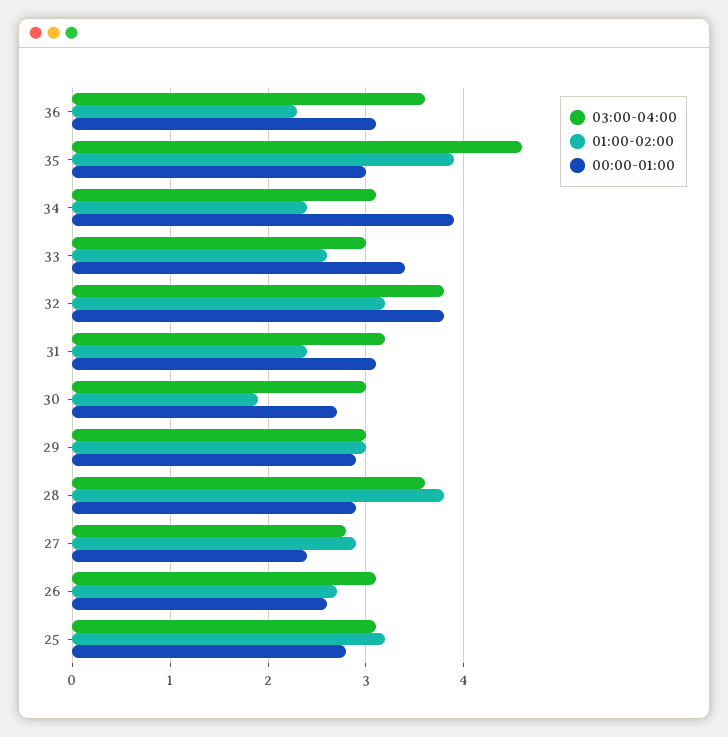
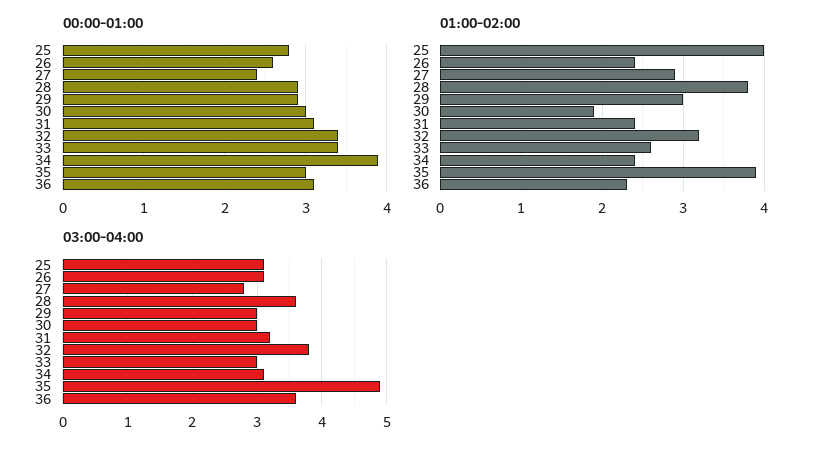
03:00-04:00, 35: 4.6 -> 4.9
00:00-01:00, 32: 3.8 -> 3.4
00:00-01:00, 30: 2.7 -> 3
01:00-02:00, 26: 2.7 -> 2.4
01:00-02:00, 25: 3.2 -> 4

